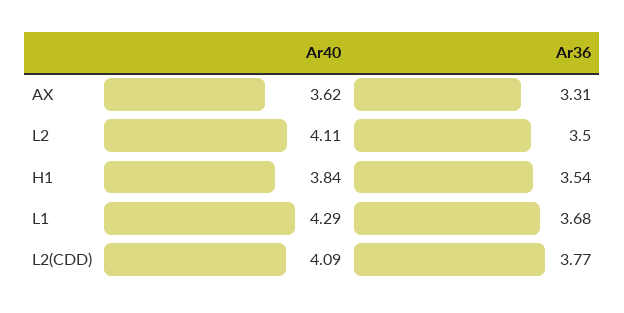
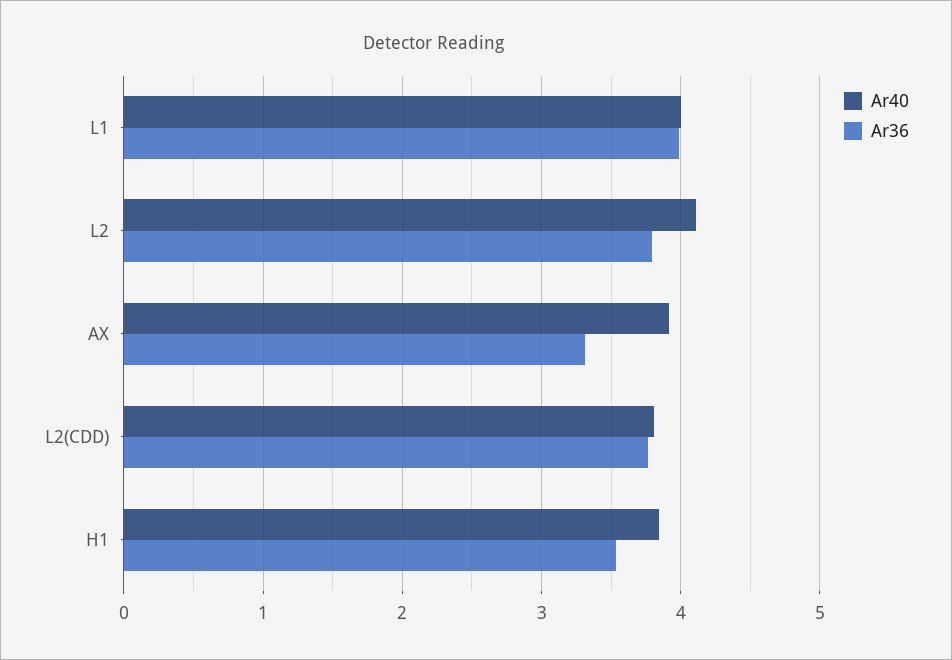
Ar40, AX: 3.62 -> 3.9
Ar36, L2: 3.5 -> 3.8
Ar40, L1: 4.29 -> 4
Ar36, L1: 3.68 -> 4
Ar40, L2(CDD): 4.09 -> 3.8

